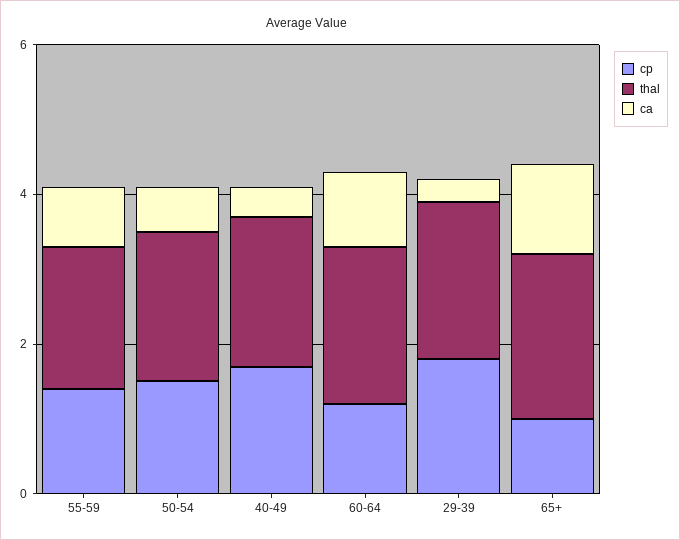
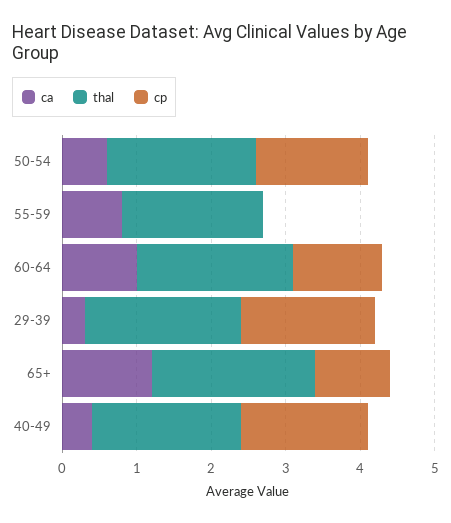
cp, 55-59: 1.5 -> 0

